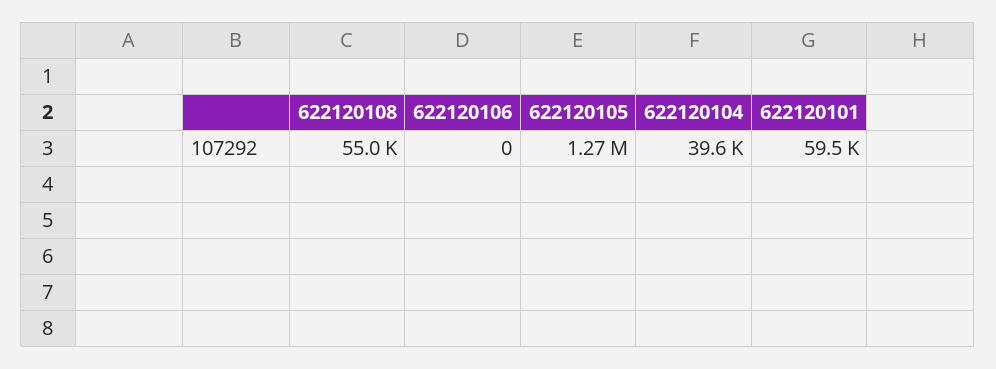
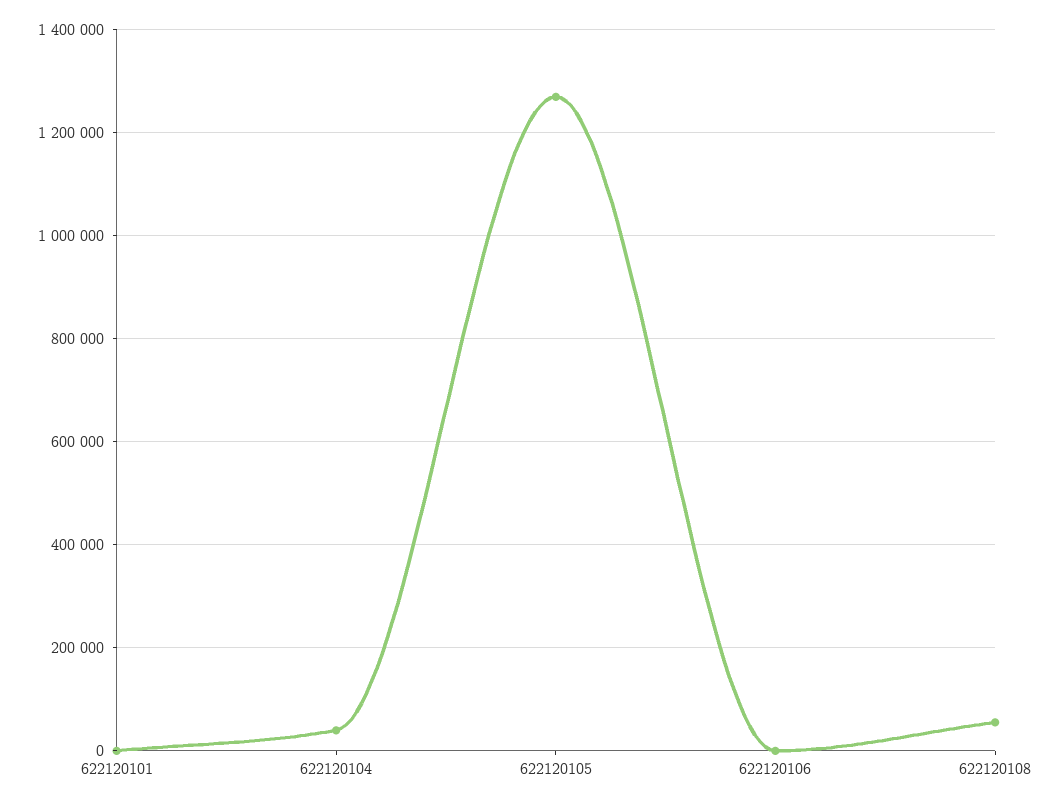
622120101: 59500 -> 0

